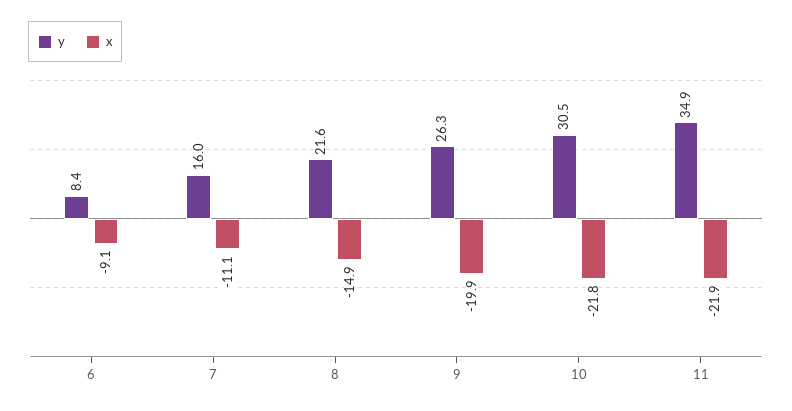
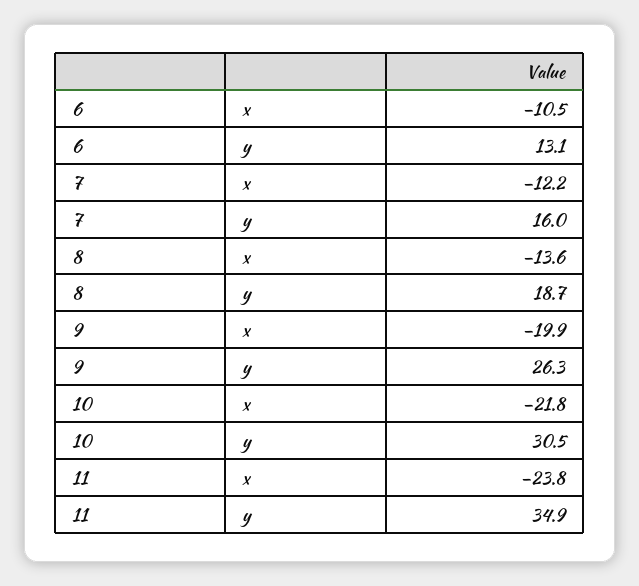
y, 6: 8.4 -> 13.1
x, 6: -9.1 -> -10.5
x, 7: -11.1 -> -12.2
y, 8: 21.6 -> 18.7
x, 8: -14.9 -> -13.6
x, 11: -21.9 -> -23.8

